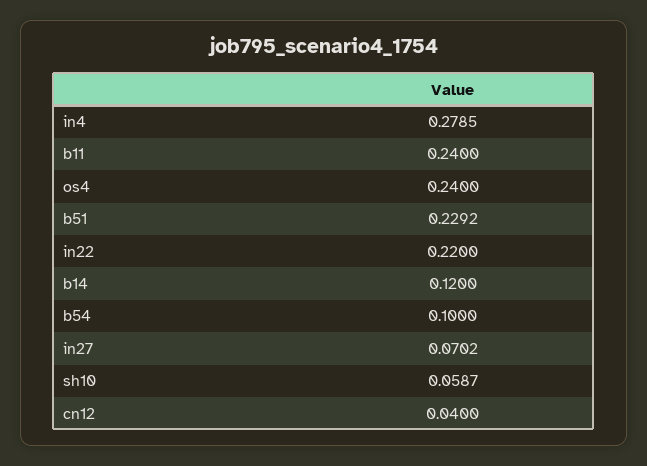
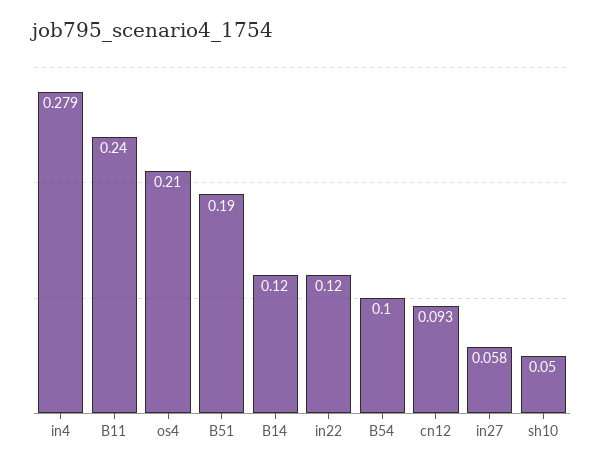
os4: 0.24 -> 0.21
b51: 0.2292 -> 0.19
in22: 0.22 -> 0.12
in27: 0.0702 -> 0.058
sh10: 0.0587 -> 0.05
cn12: 0.04 -> 0.093

